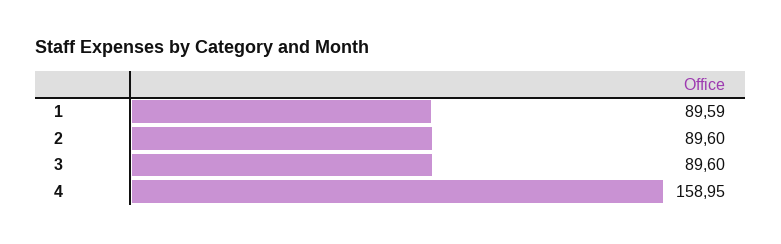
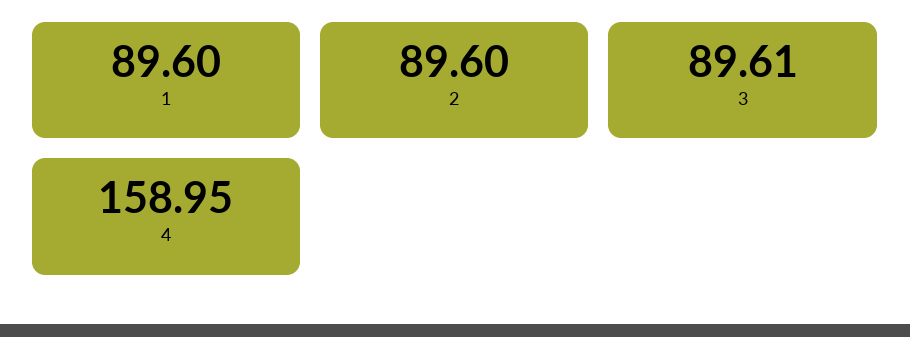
1: 89.59 -> 89.6
3: 89.6 -> 89.61

